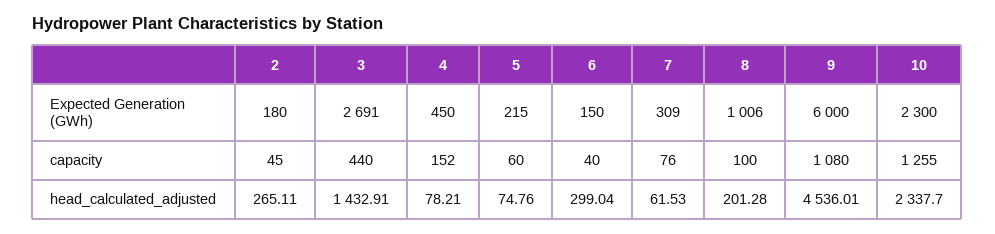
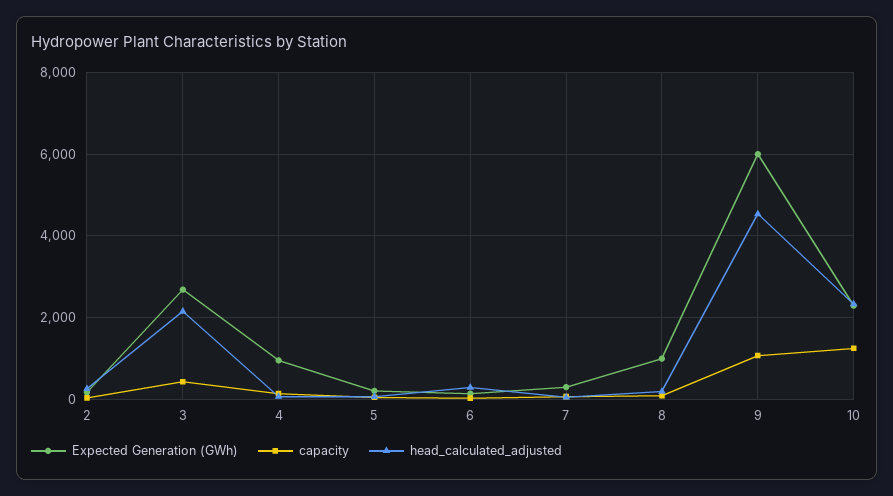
Expected Generation (GWh), 4: 450 -> 1000
head_calculated_adjusted, 3: 1432.91 -> 2200

